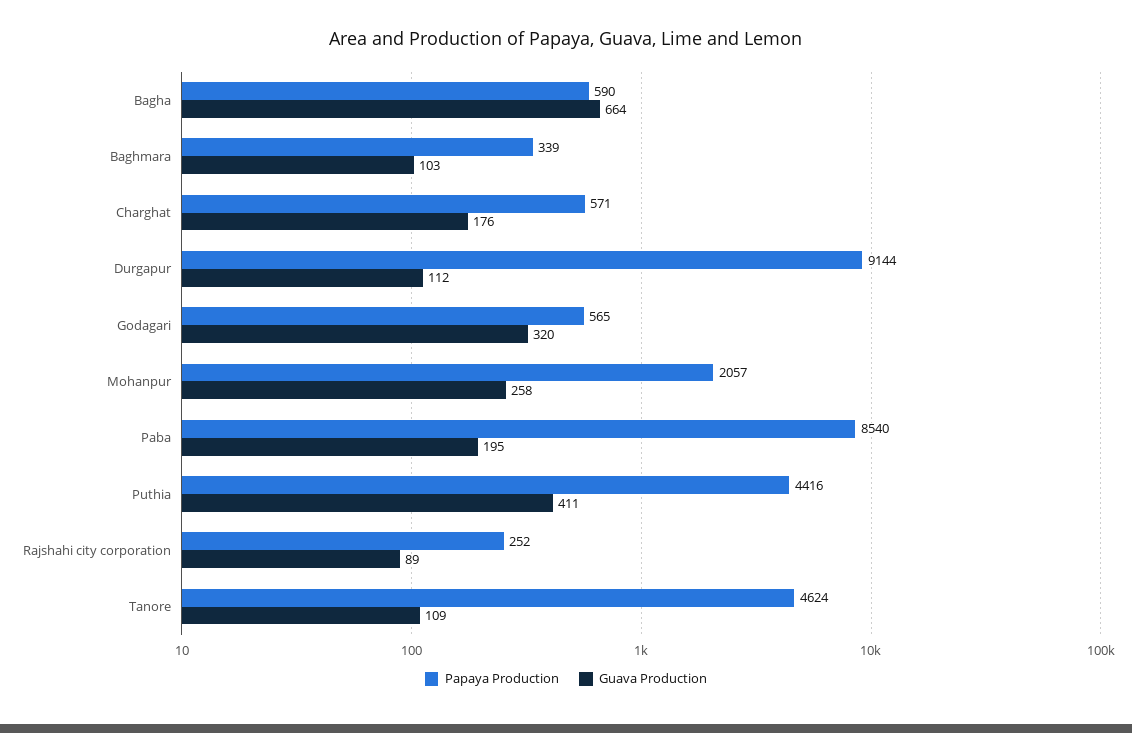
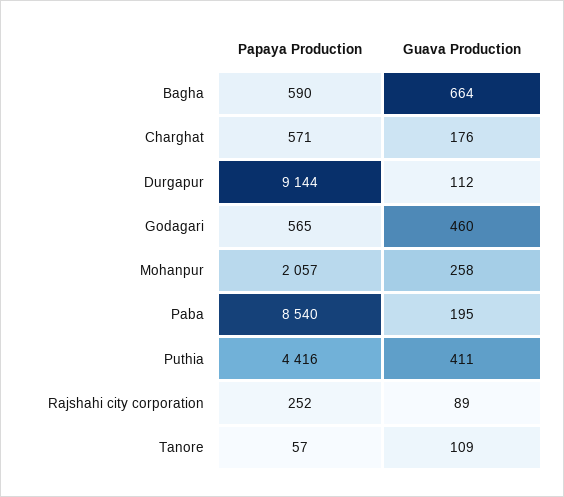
Papaya Production, Baghmara: 339 -> none
Guava Production, Baghmara: 103 -> none
Guava Production, Godagari: 320 -> 460
Papaya Production, Tanore: 4624 -> 57

